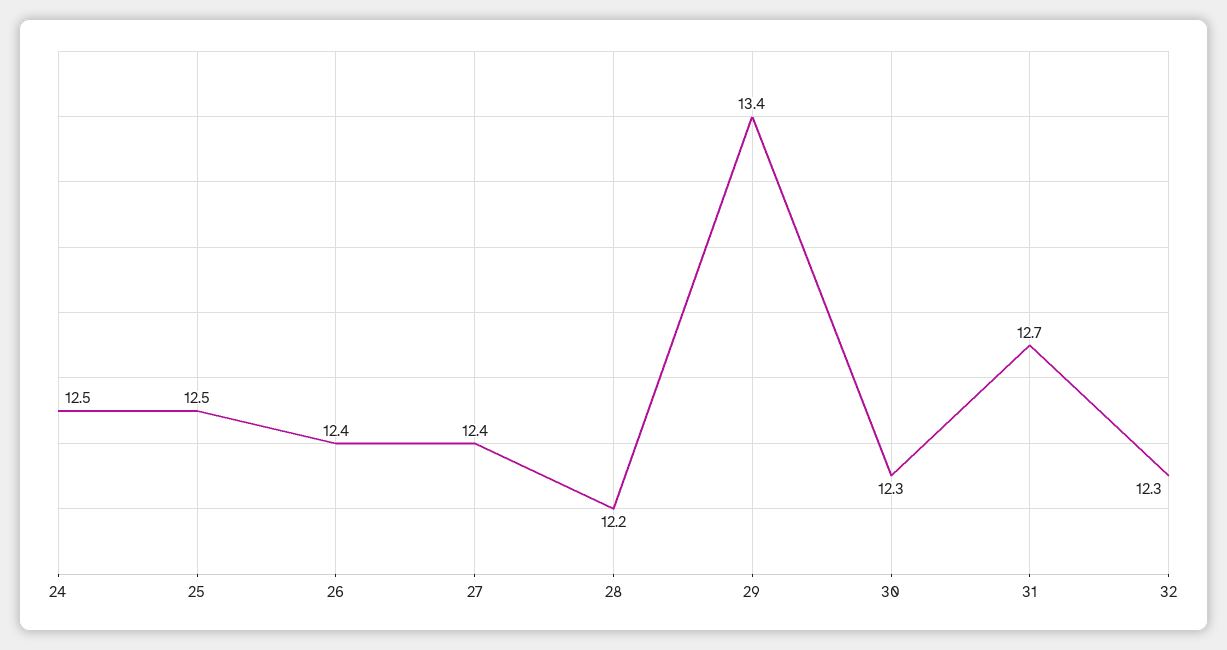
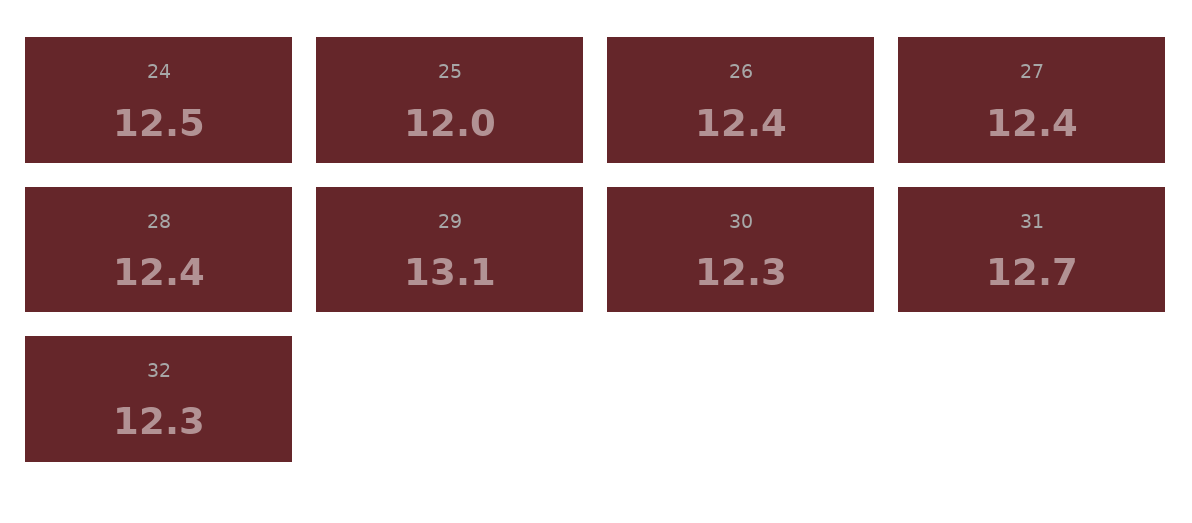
25: 12.5 -> 12
28: 12.2 -> 12.4
29: 13.4 -> 13.1

